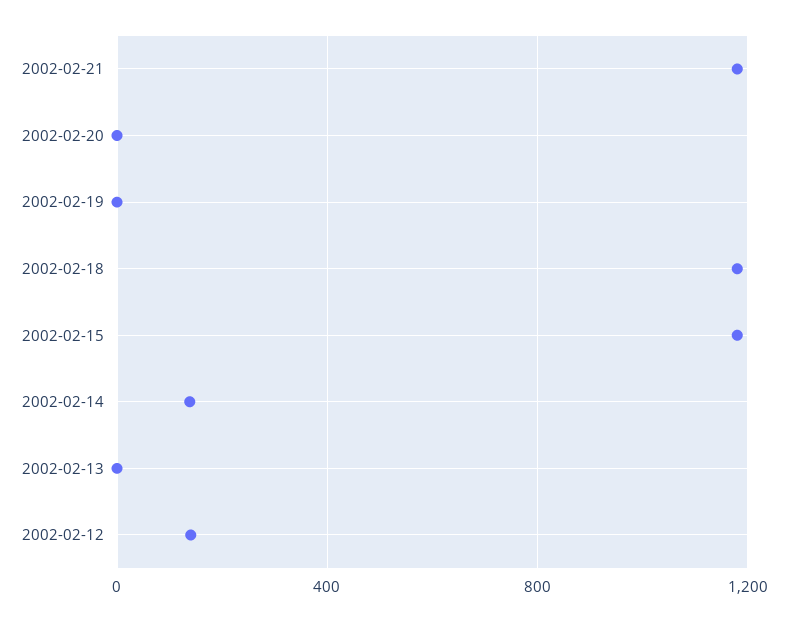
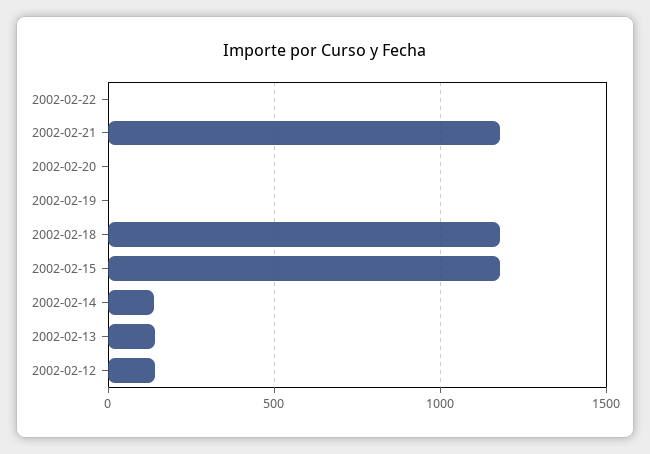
2002-02-13: 0 -> 150
2002-02-22: none -> 0

